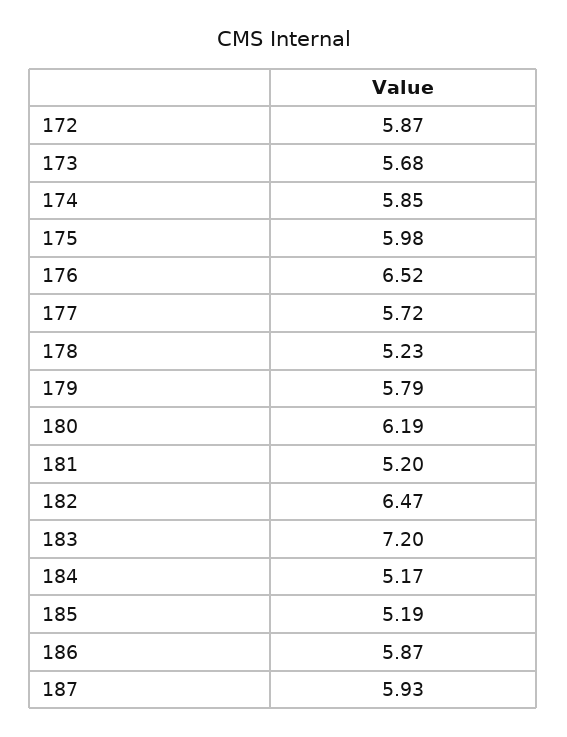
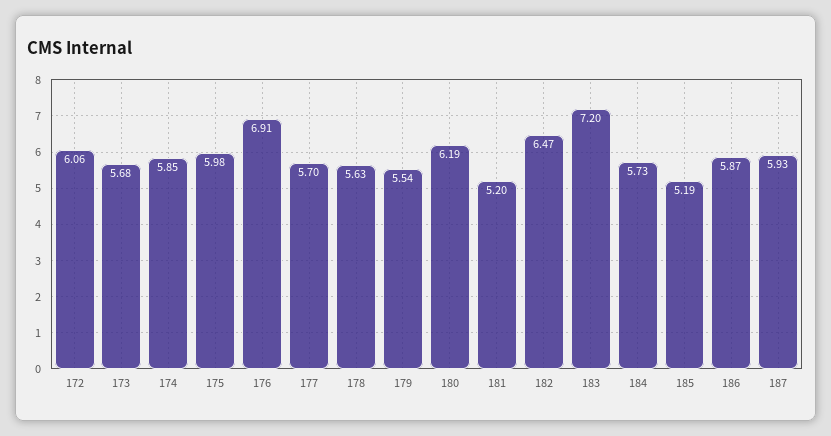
172: 5.87 -> 6.06
176: 6.52 -> 6.91
177: 5.72 -> 5.7
178: 5.23 -> 5.63
179: 5.79 -> 5.54
184: 5.17 -> 5.73

